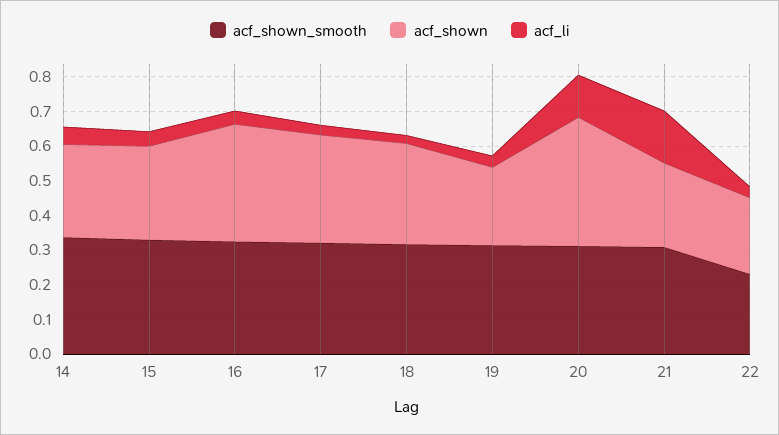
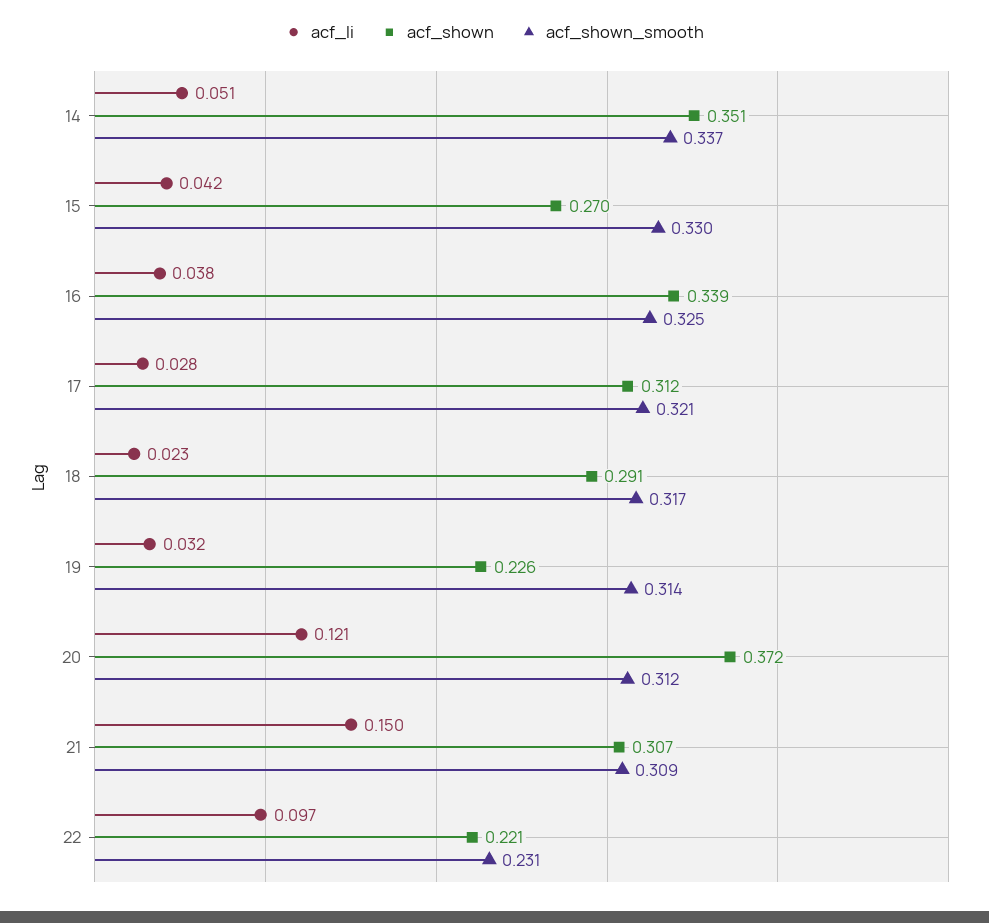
acf_shown, 14: 0.275 -> 0.351
acf_shown, 21: 0.25 -> 0.307
acf_li, 22: 0.025 -> 0.097

